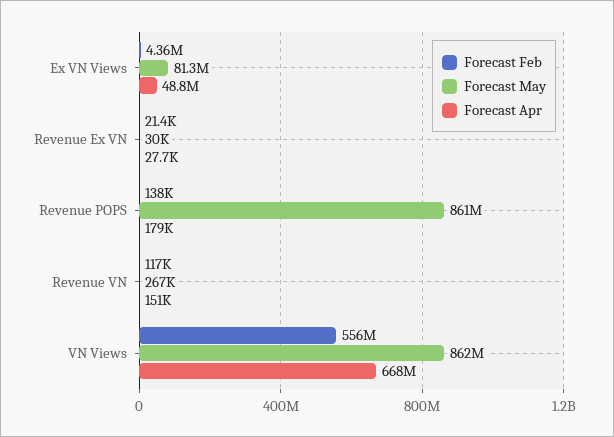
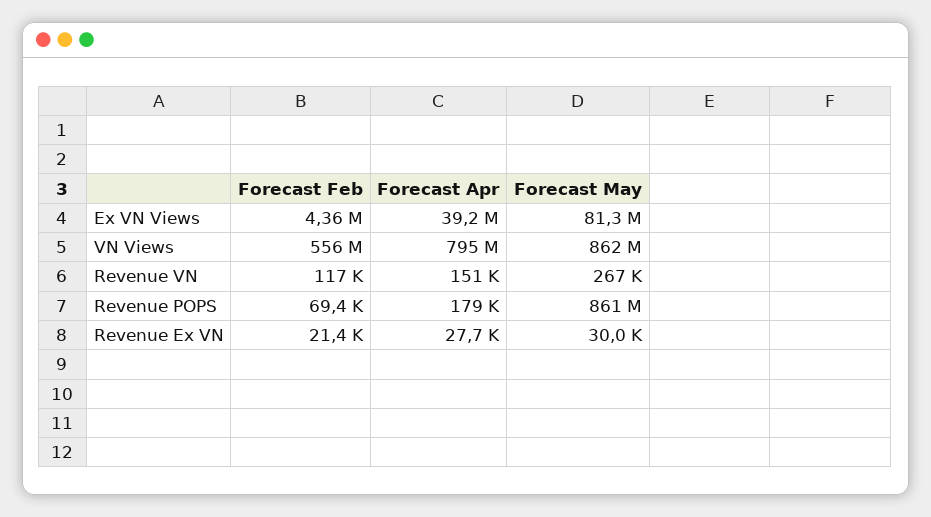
Forecast Apr, Ex VN Views: 48800000 -> 39200000
Forecast Feb, Revenue POPS: 138000 -> 69400
Forecast Apr, VN Views: 668000000 -> 795000000

